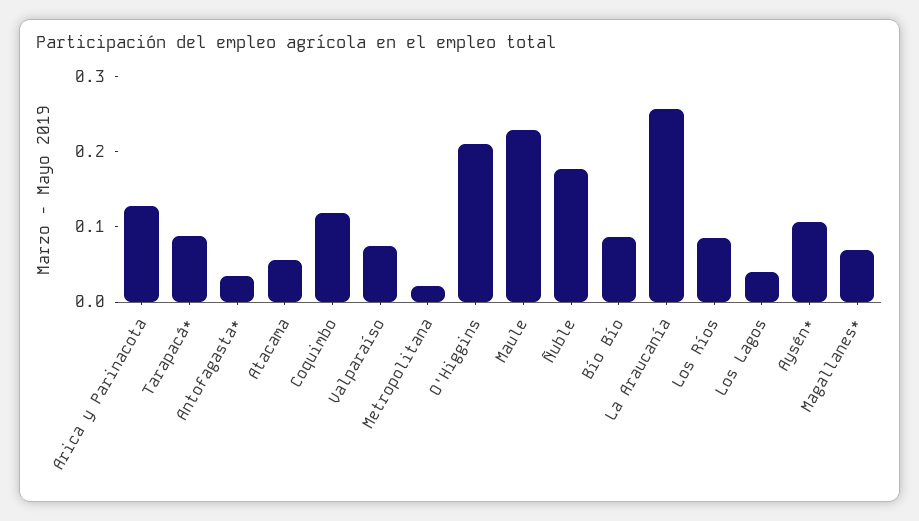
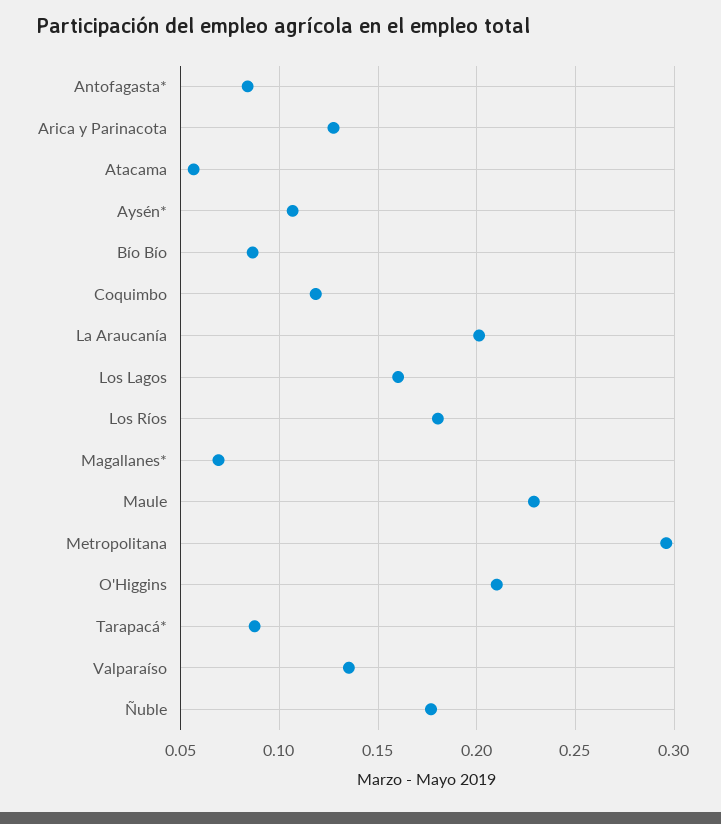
Antofagasta*: 0.04 -> 0.085
Valparaíso: 0.08 -> 0.135
Metropolitana: 0.02 -> 0.295
La Araucanía: 0.26 -> 0.2
Los Ríos: 0.08 -> 0.18
Los Lagos: 0.04 -> 0.16

